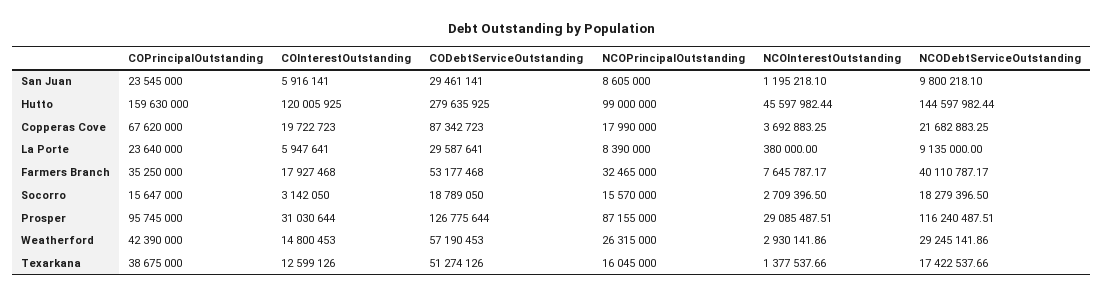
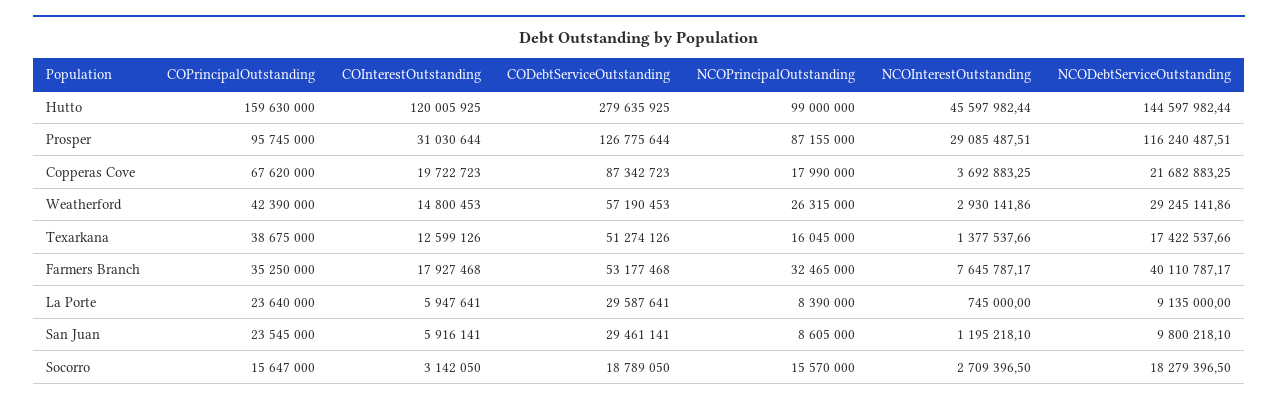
NCOInterestOutstanding, La Porte: 380000 -> 745000

